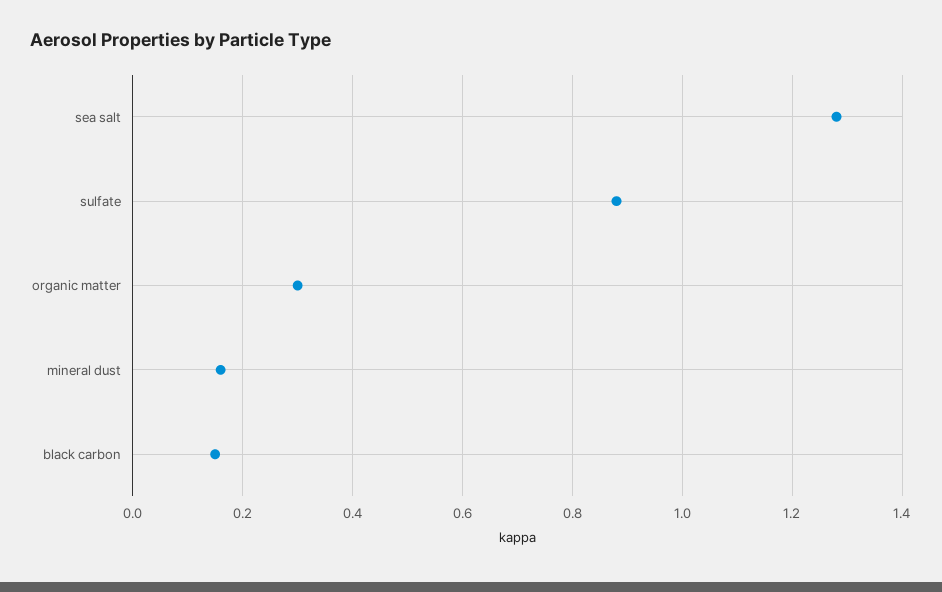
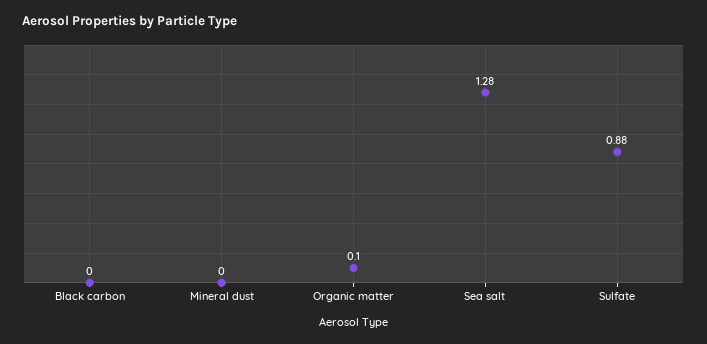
organic matter: 0.3 -> 0.1
mineral dust: 0.15 -> 0
black carbon: 0.15 -> 0

